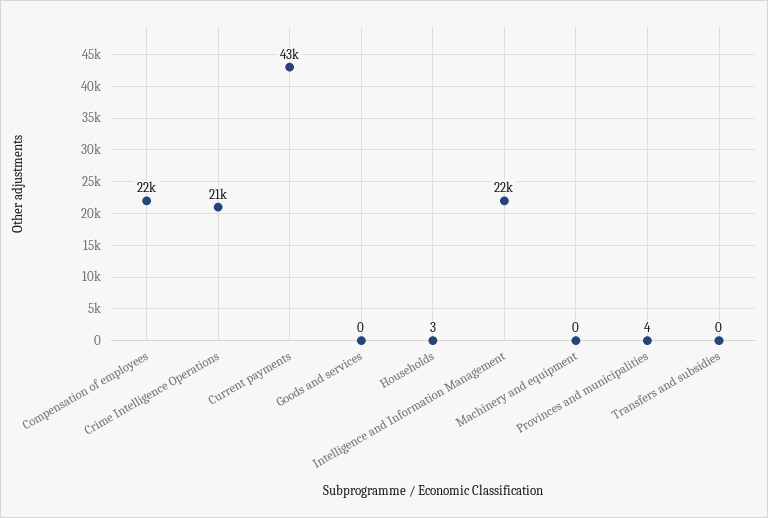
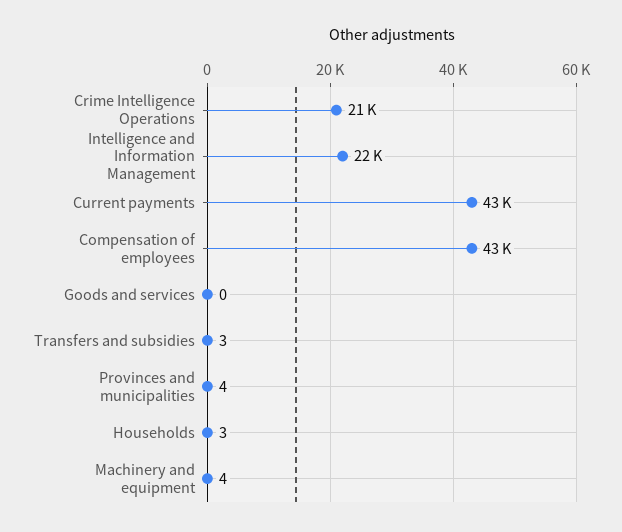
Compensation of employees: 22000 -> 43000
Machinery and equipment: 0 -> 4
Transfers and subsidies: 0 -> 3

